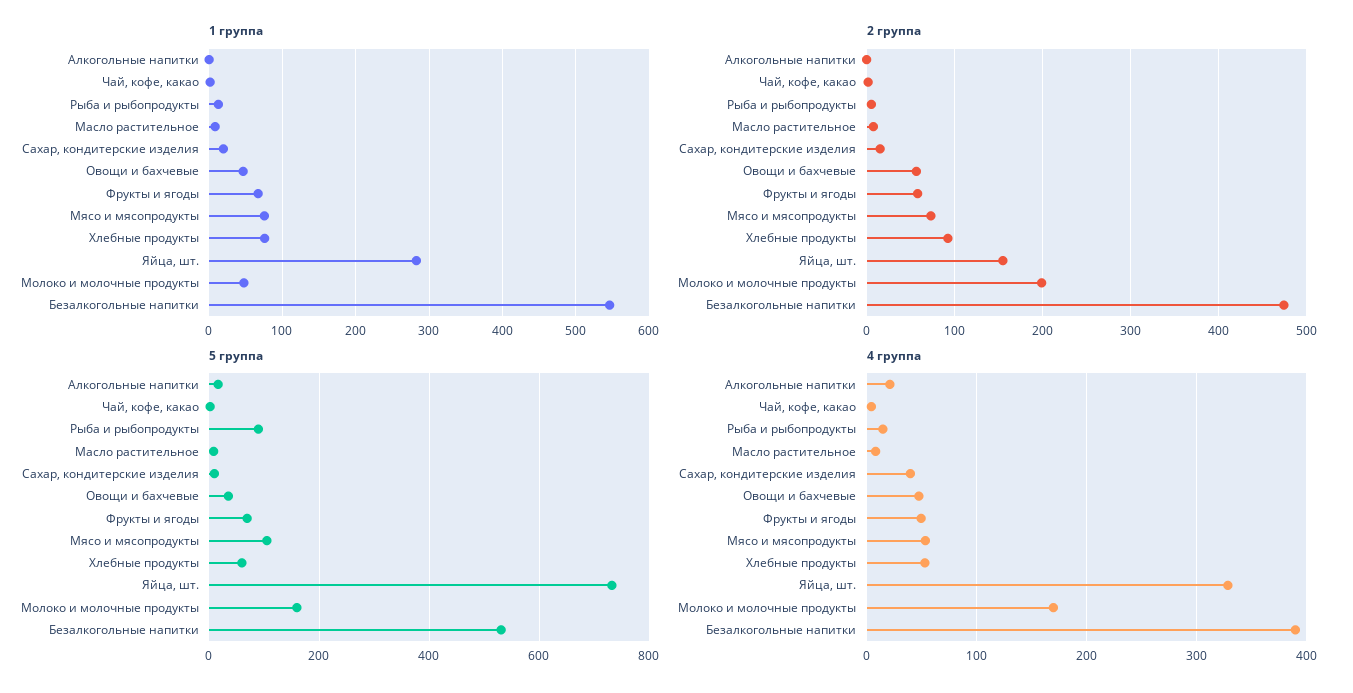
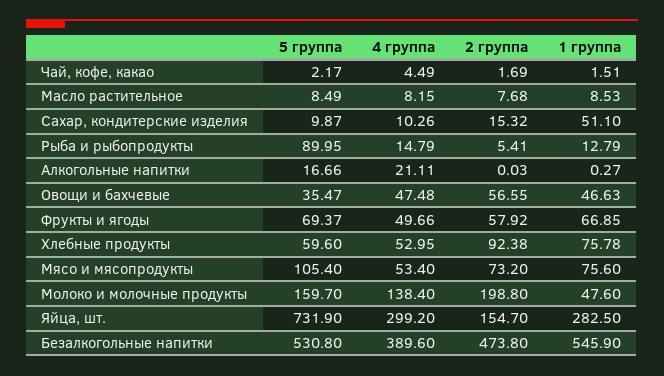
1 группа, Сахар, кондитерские изделия: 20 -> 51.1
4 группа, Сахар, кондитерские изделия: 40 -> 10.26
4 группа, Яйца, шт.: 330 -> 299.2
4 группа, Молоко и молочные продукты: 170 -> 138.4

